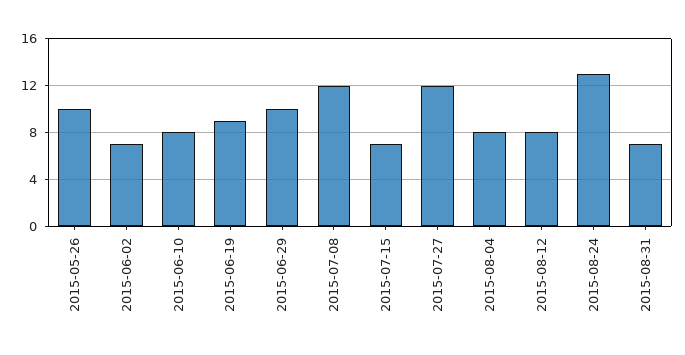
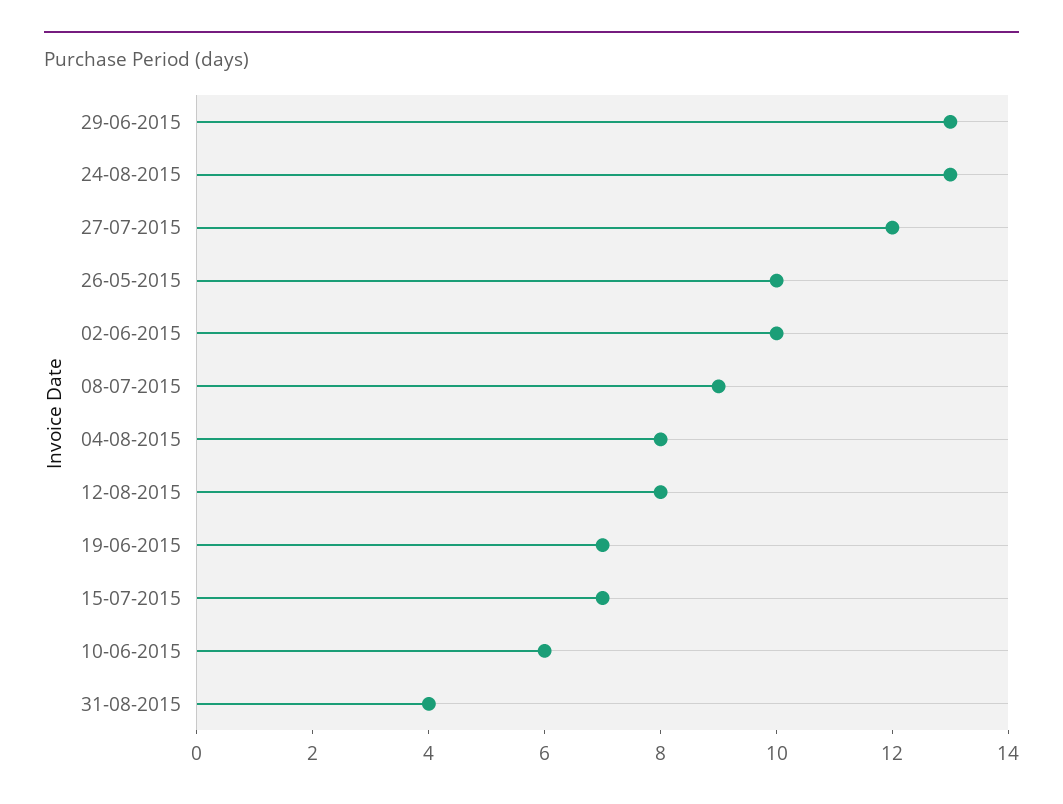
2015-06-02: 7 -> 10
2015-06-10: 8 -> 6
2015-06-19: 9 -> 7
2015-06-29: 10 -> 13
2015-07-08: 12 -> 9
2015-08-31: 7 -> 4

